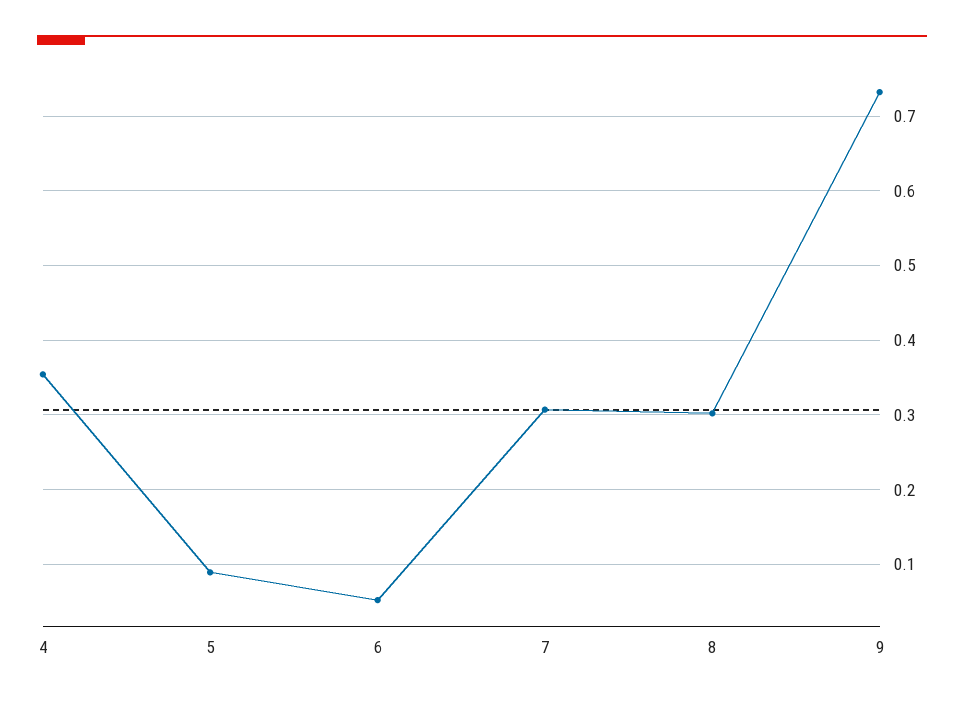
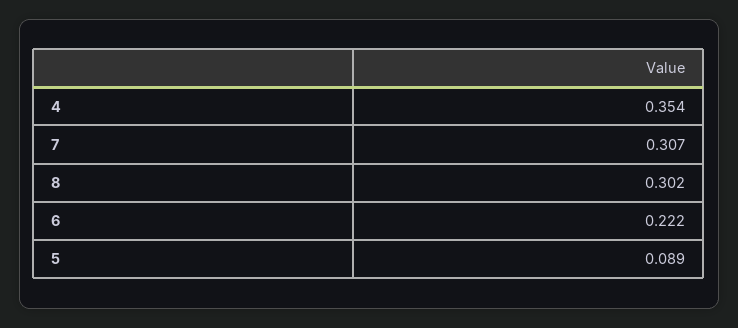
6: 0.05 -> 0.222
9: 0.73 -> none

